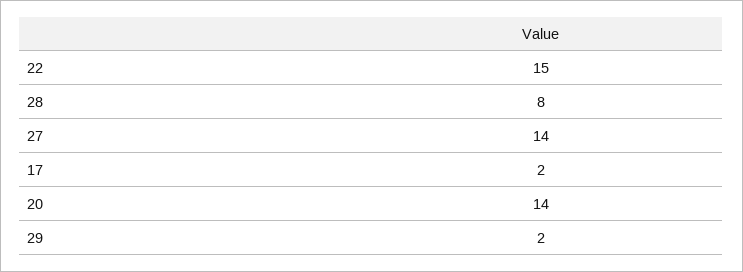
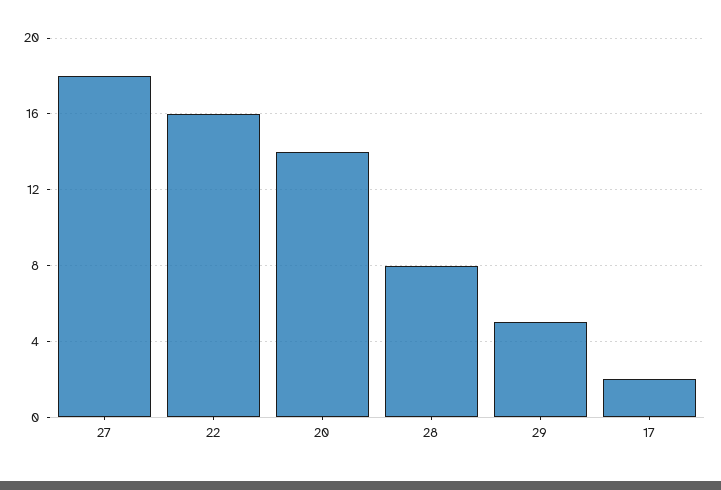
22: 15 -> 16
27: 14 -> 18
29: 2 -> 5

